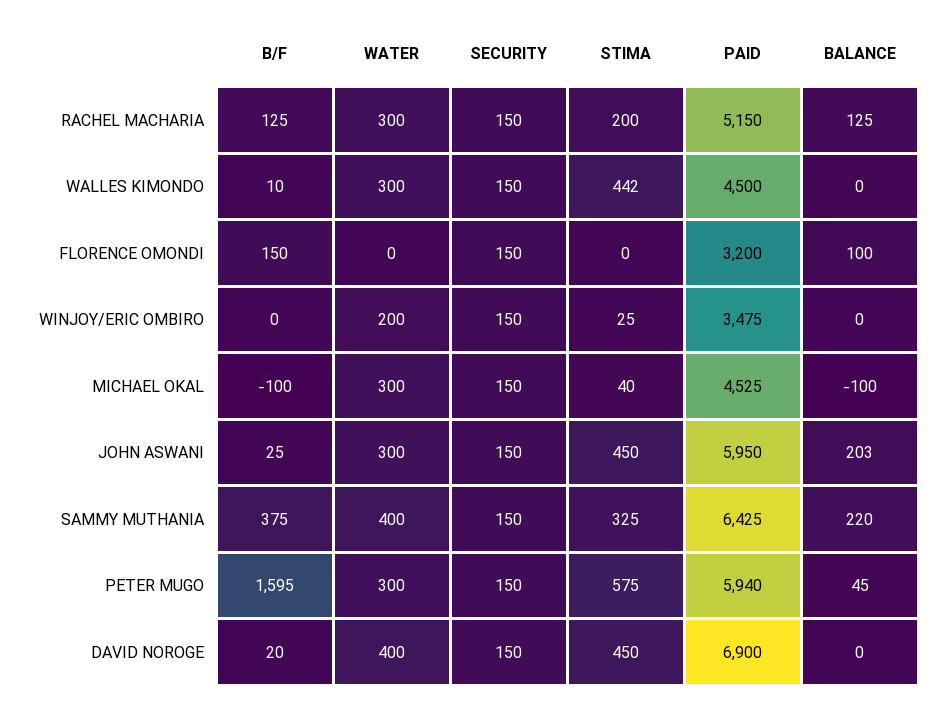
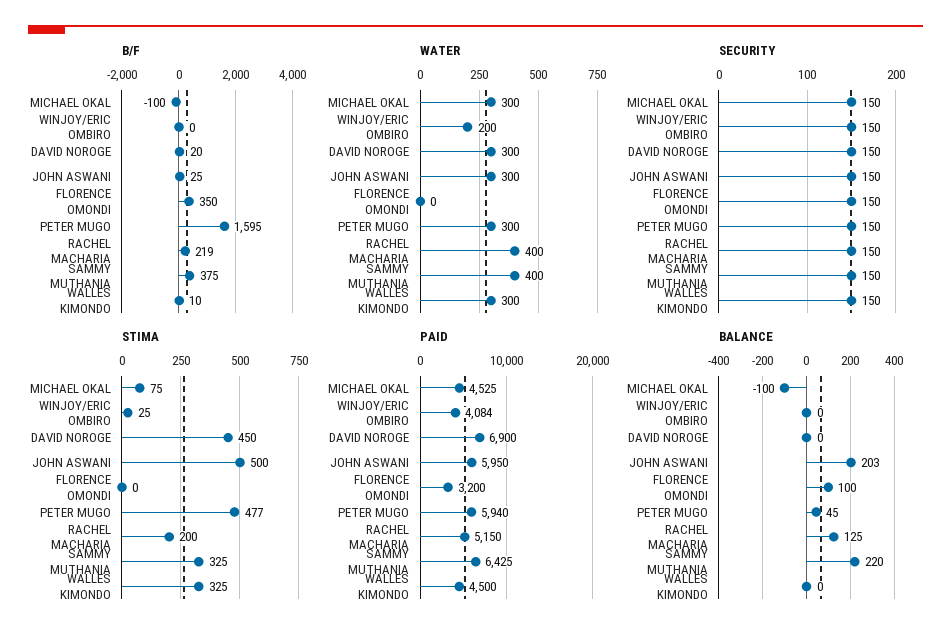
B/F, RACHEL MACHARIA: 125 -> 219
WATER, RACHEL MACHARIA: 300 -> 400
STIMA, WALLES KIMONDO: 442 -> 325
B/F, FLORENCE OMONDI: 150 -> 350
PAID, WINJOY/ERIC OMBIRO: 3475 -> 4084
STIMA, MICHAEL OKAL: 40 -> 75
STIMA, JOHN ASWANI: 450 -> 500
STIMA, PETER MUGO: 575 -> 477
WATER, DAVID NOROGE: 400 -> 300

